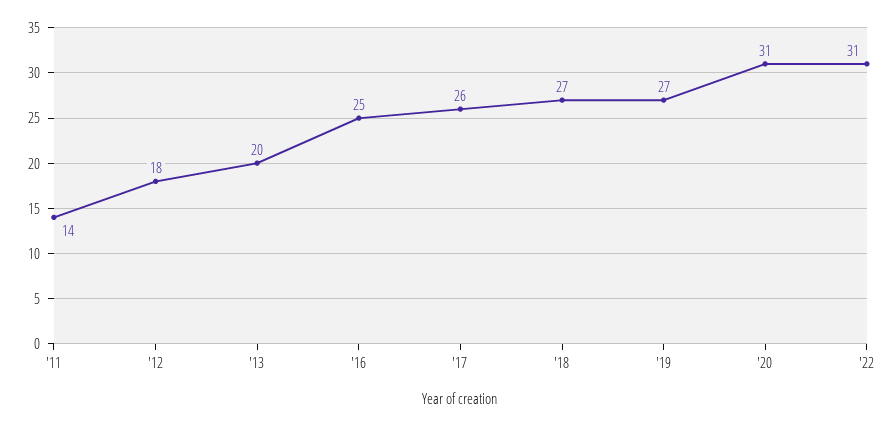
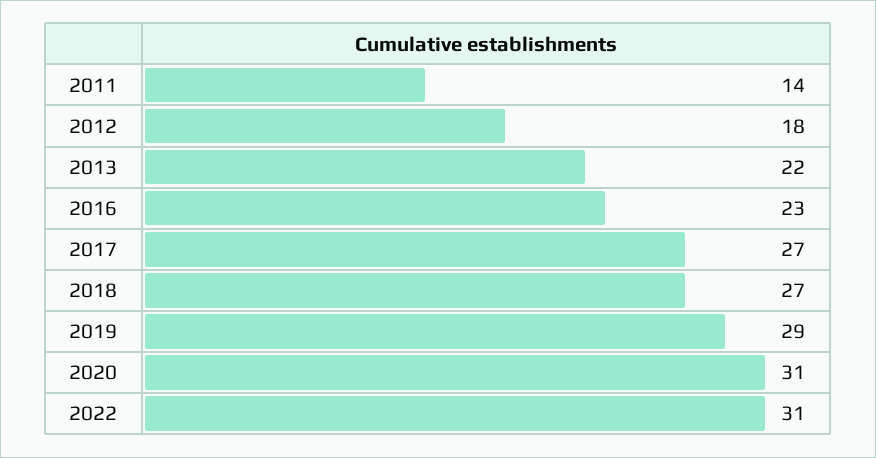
'13: 20 -> 22
'16: 25 -> 23
'17: 26 -> 27
'19: 27 -> 29

